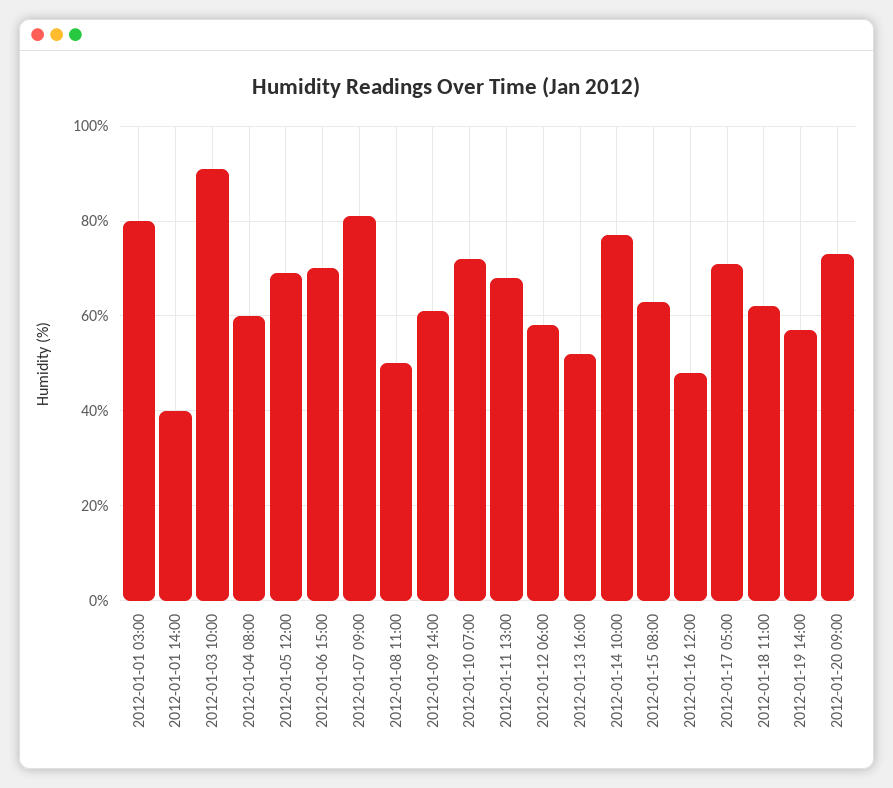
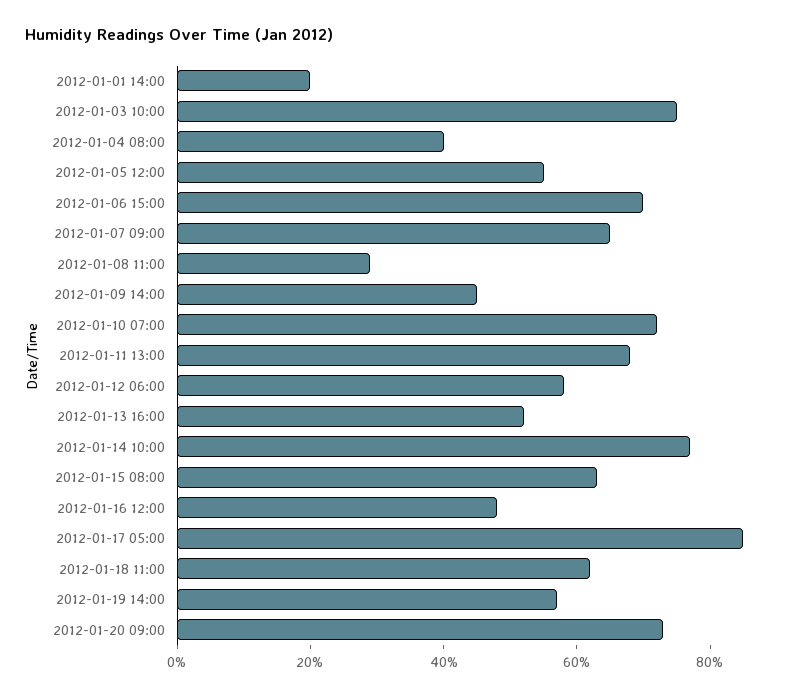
2012-01-01 03:00: 80 -> none
2012-01-01 14:00: 40 -> 20
2012-01-03 10:00: 90 -> 75
2012-01-04 08:00: 60 -> 40
2012-01-05 12:00: 70 -> 55
2012-01-07 09:00: 80 -> 65
2012-01-08 11:00: 50 -> 30
2012-01-09 14:00: 60 -> 45
2012-01-17 05:00: 70 -> 85

